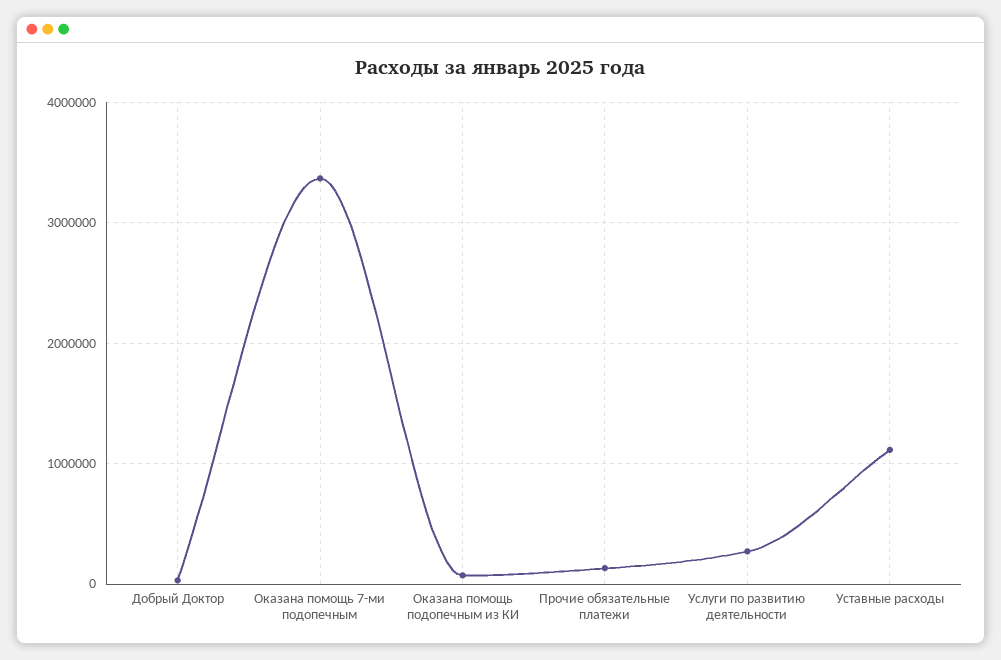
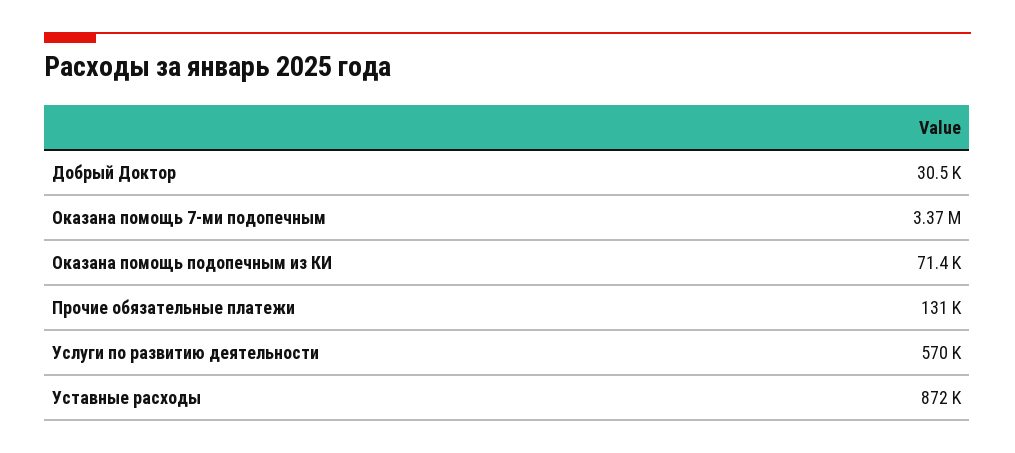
Услуги по развитию деятельности: 300000 -> 570000
Уставные расходы: 1100000 -> 872000

